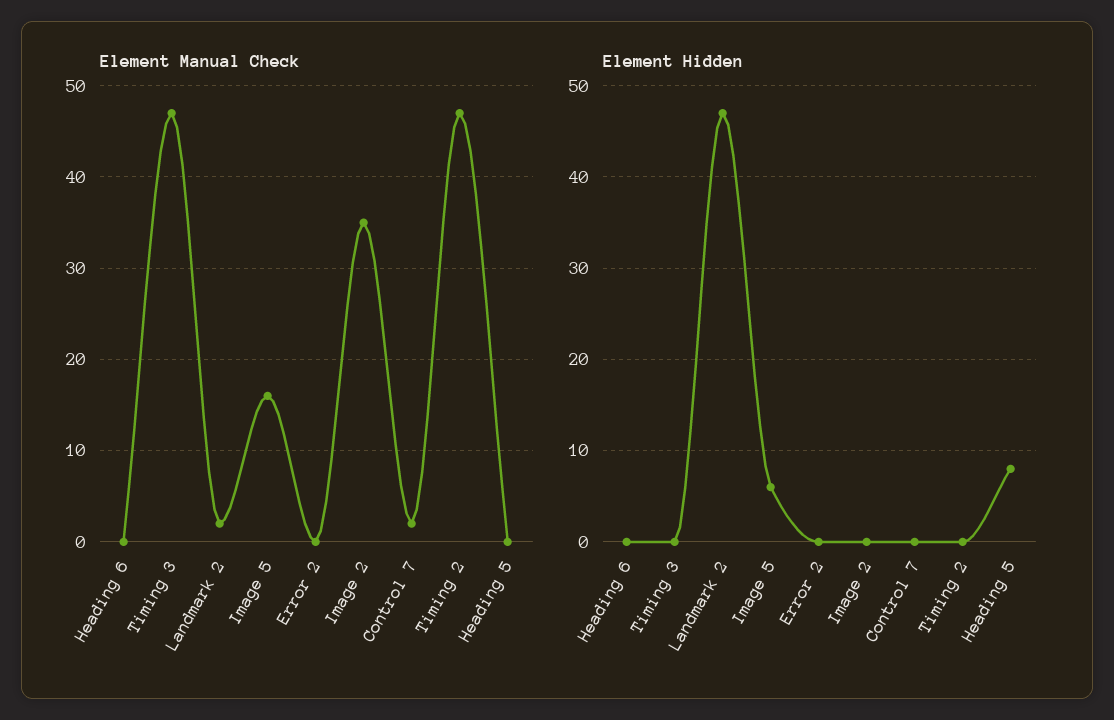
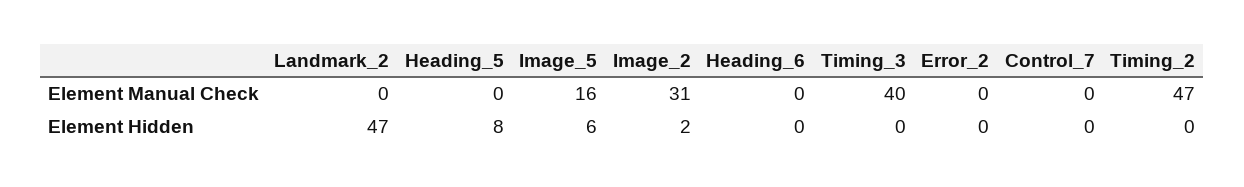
Element Manual Check, Timing 3: 47 -> 40
Element Manual Check, Landmark 2: 2 -> 0
Element Manual Check, Image 2: 35 -> 31
Element Manual Check, Control 7: 2 -> 0
Element Hidden, Image 2: 0 -> 2

